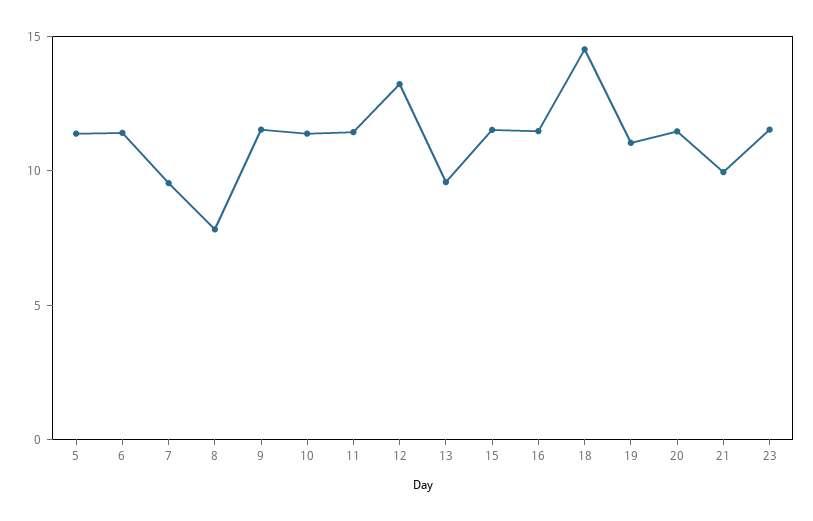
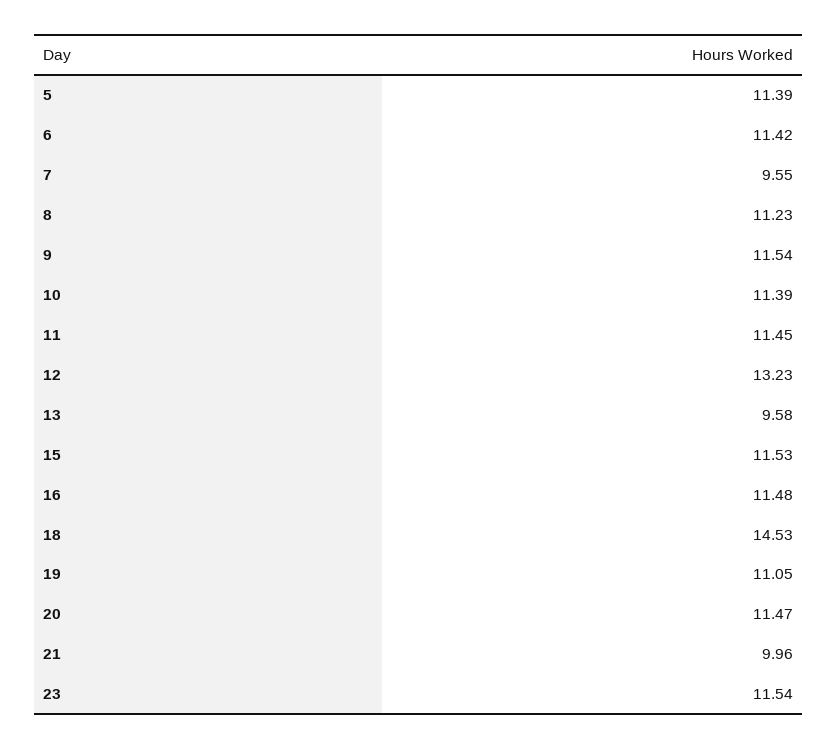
8: 8 -> 11.23

